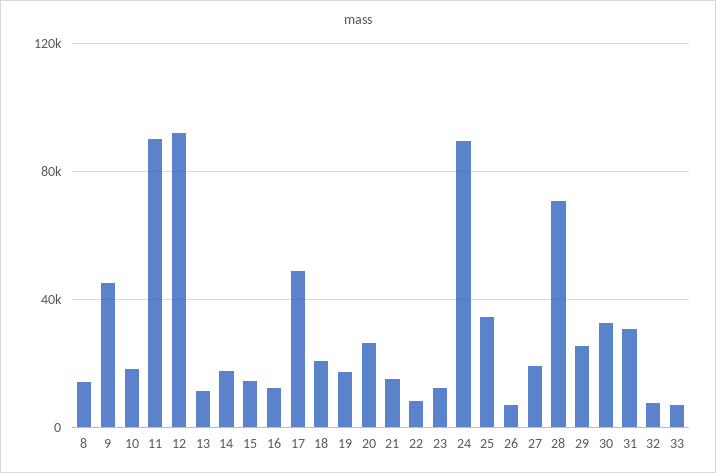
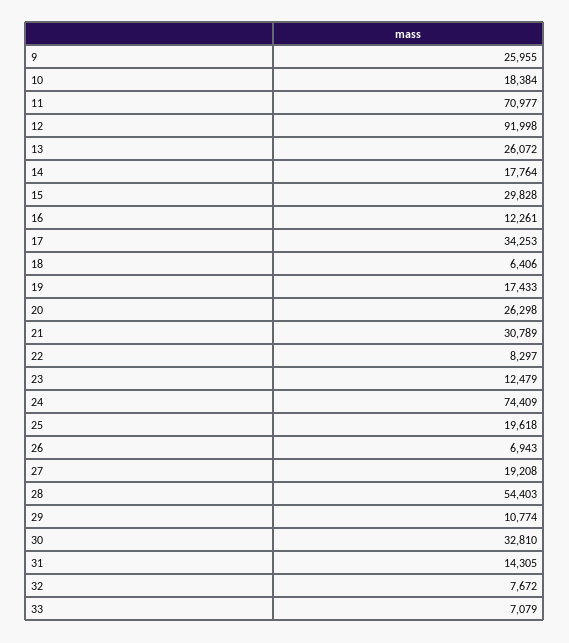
8: 15000 -> none
9: 45000 -> 25955
11: 90000 -> 70977
13: 10000 -> 26072
15: 15000 -> 29828
17: 50000 -> 34253
18: 20000 -> 6406
21: 15000 -> 30789
24: 90000 -> 74409
25: 35000 -> 19618
28: 70000 -> 54403
29: 25000 -> 10774
31: 30000 -> 14305

